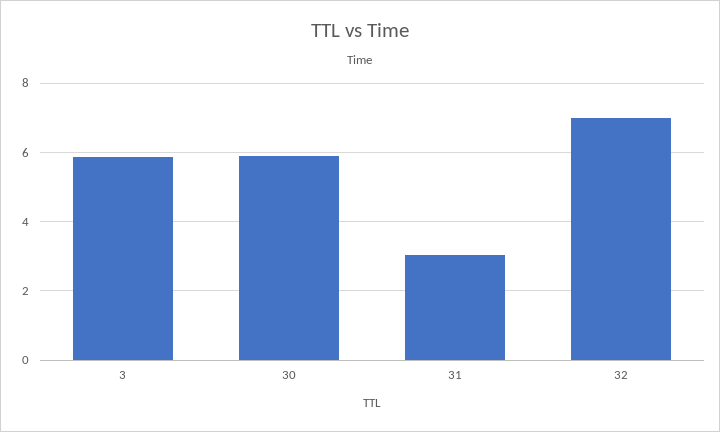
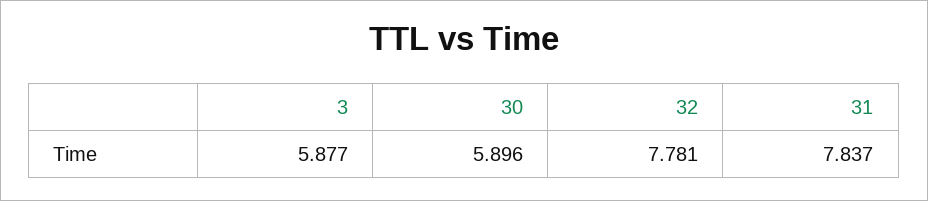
31: 3 -> 7.837
32: 7 -> 7.781

